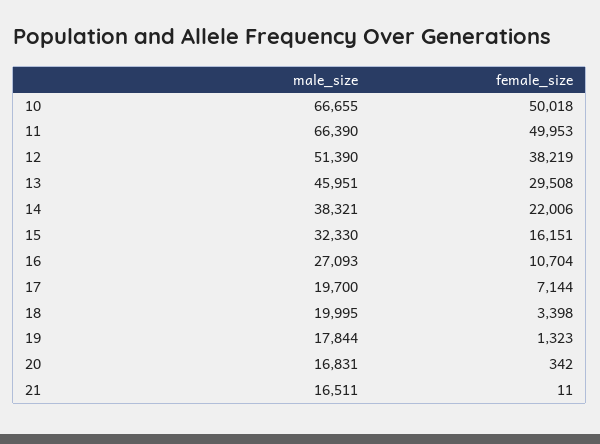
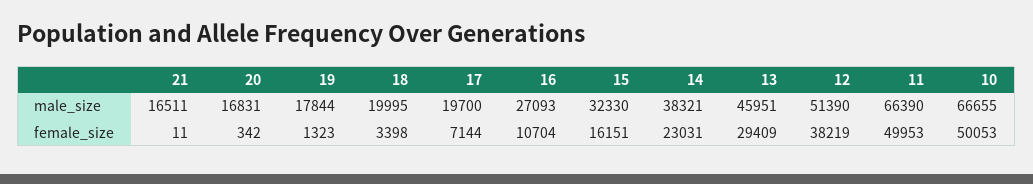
female_size, 10: 50018 -> 50053
female_size, 13: 29508 -> 29409
female_size, 14: 22006 -> 23031

